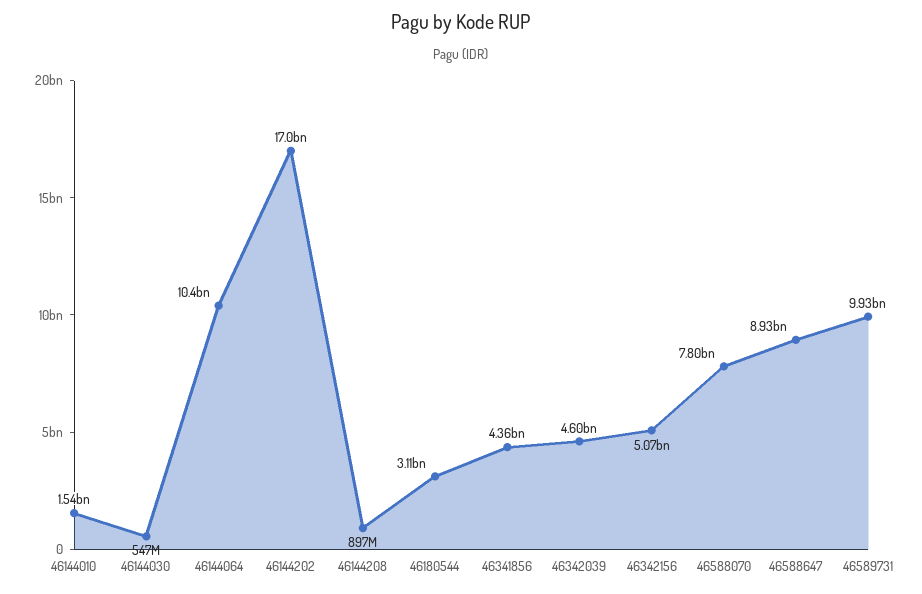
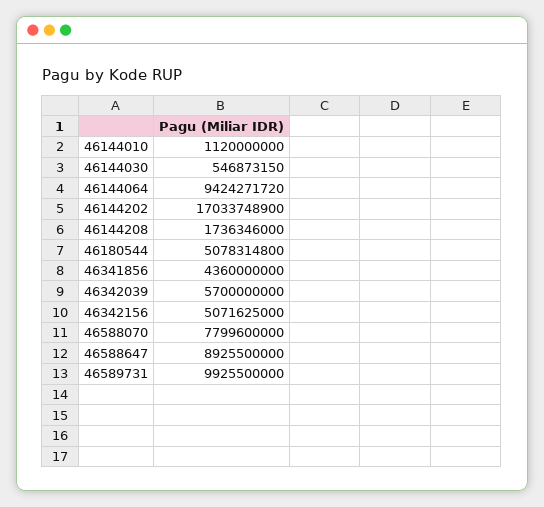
46144010: 1540000000 -> 1120000000
46144064: 10400000000 -> 9424271720
46144208: 897000000 -> 1736346000
46180544: 3110000000 -> 5078314800
46342039: 4600000000 -> 5700000000

